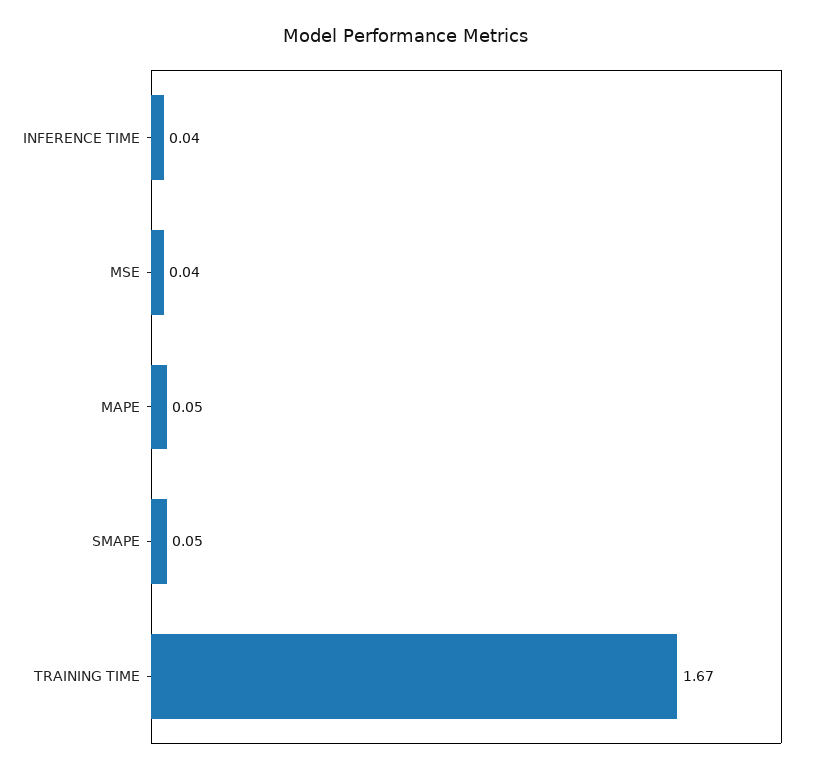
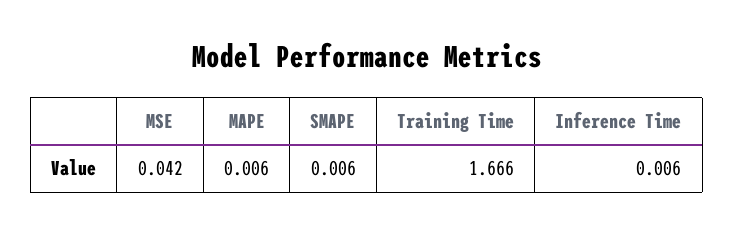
INFERENCE TIME: 0.04 -> 0.006
MAPE: 0.05 -> 0.006
SMAPE: 0.05 -> 0.006

